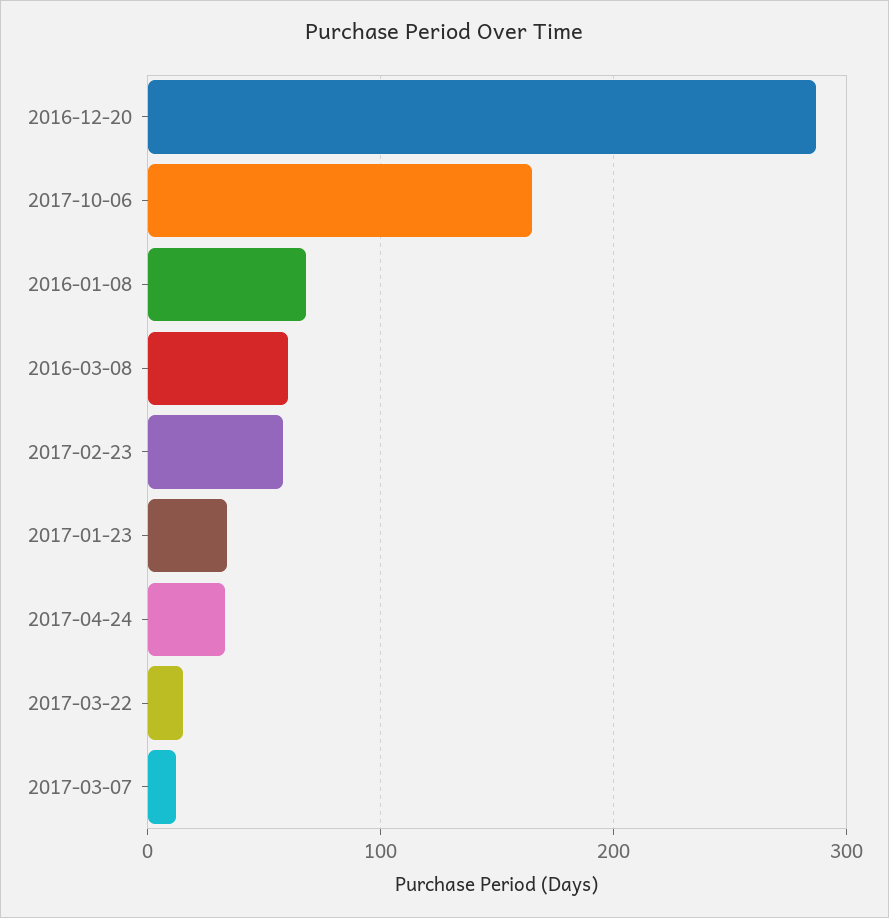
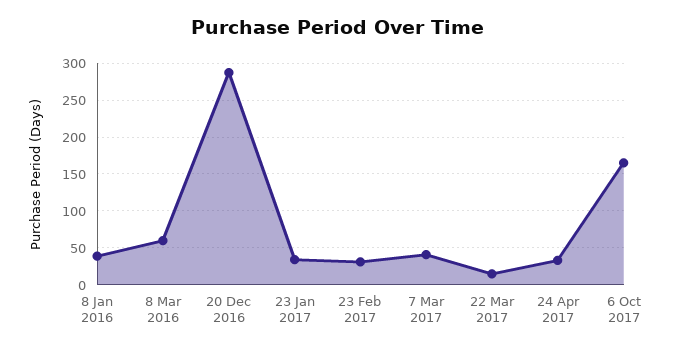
2016-01-08: 70 -> 40
2017-02-23: 60 -> 30
2017-03-07: 10 -> 40

